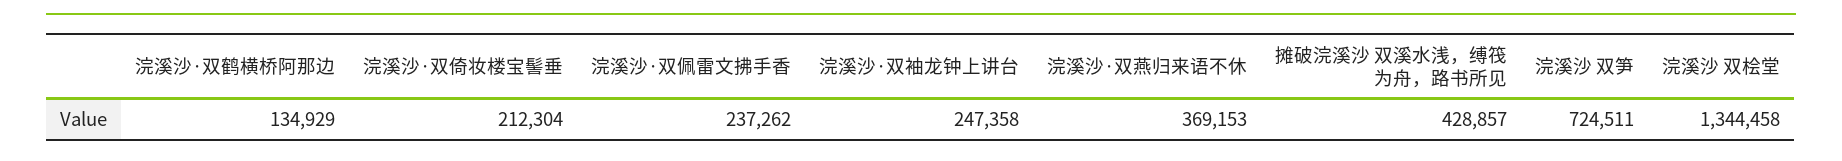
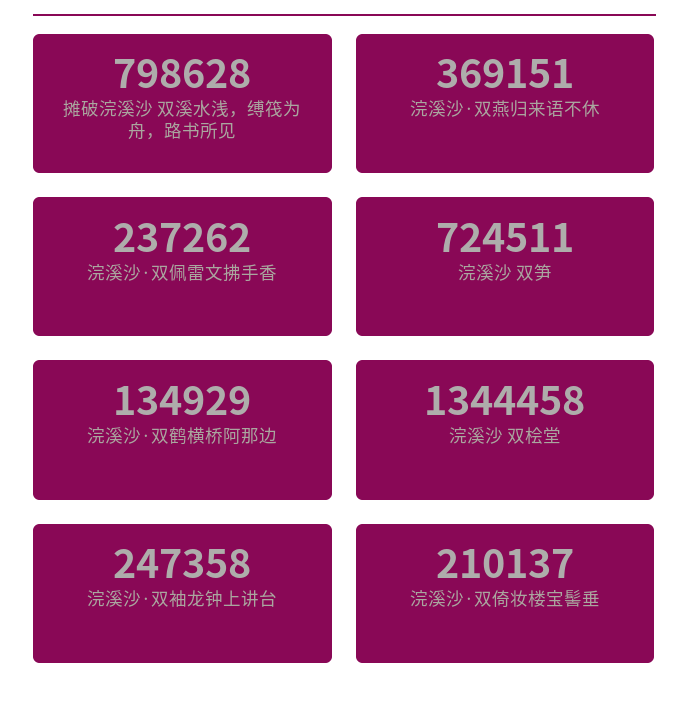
浣溪沙·双倚妆楼宝髻垂: 212304 -> 210137
浣溪沙·双燕归来语不休: 369153 -> 369151
摊破浣溪沙 双溪水浅，缚筏为舟，路书所见: 428857 -> 798628

